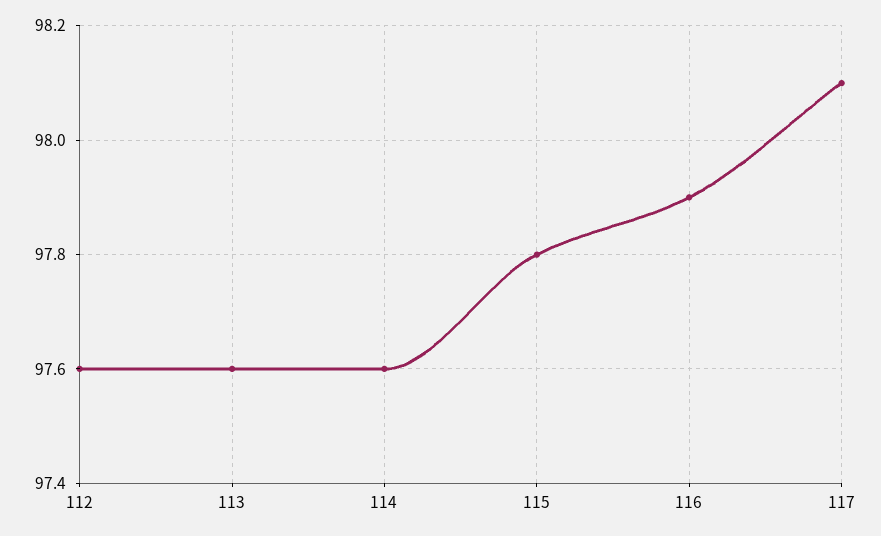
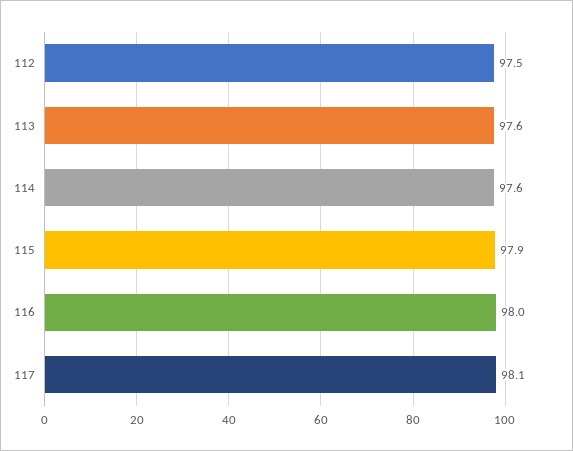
112: 97.6 -> 97.5
115: 97.8 -> 97.9
116: 97.9 -> 98

